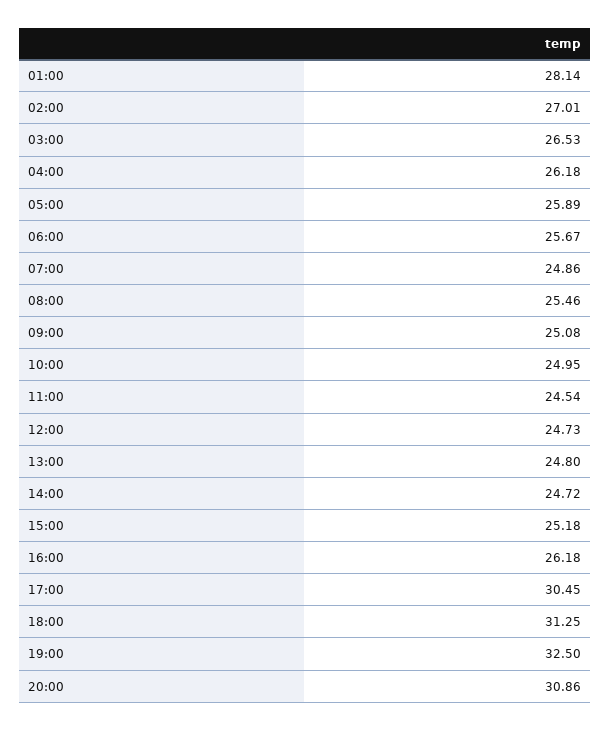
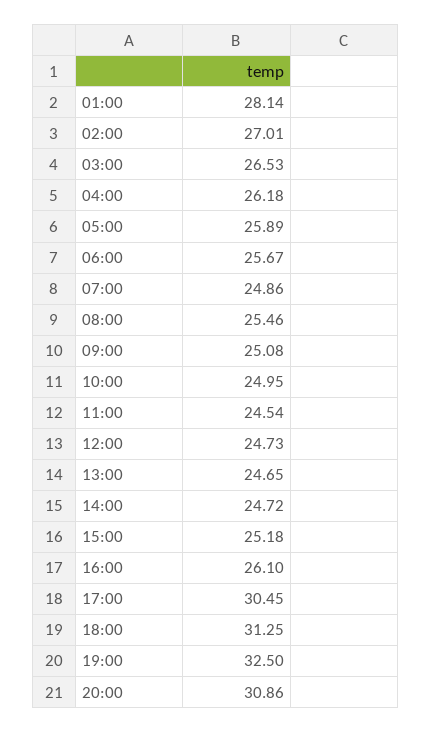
13:00: 24.8 -> 24.65
16:00: 26.18 -> 26.1

